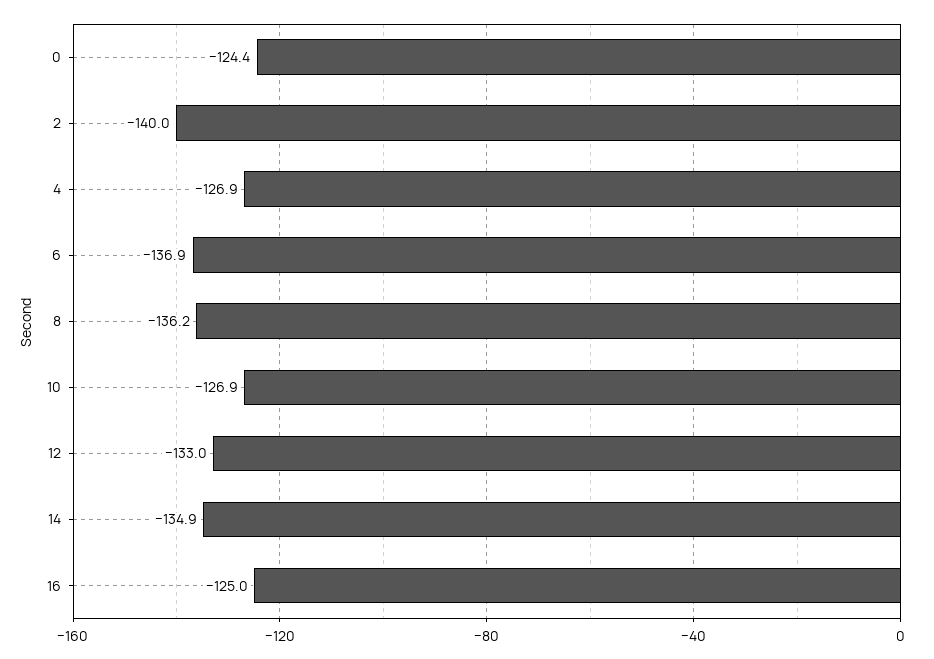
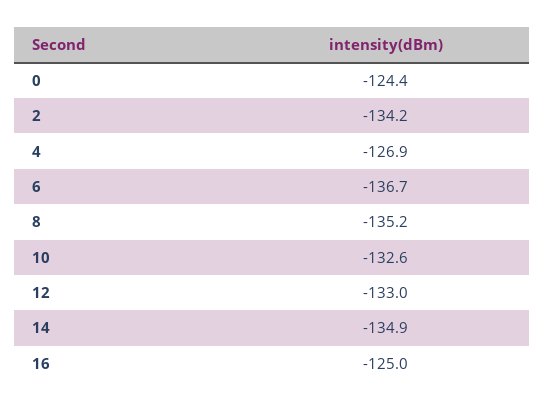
2: -140 -> -134.2
6: -136.9 -> -136.7
8: -136.2 -> -135.2
10: -126.9 -> -132.6

